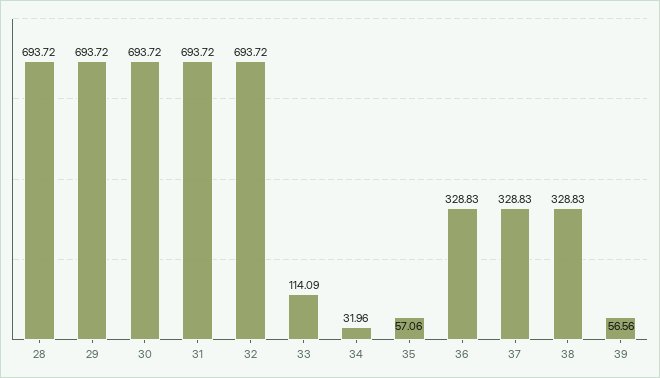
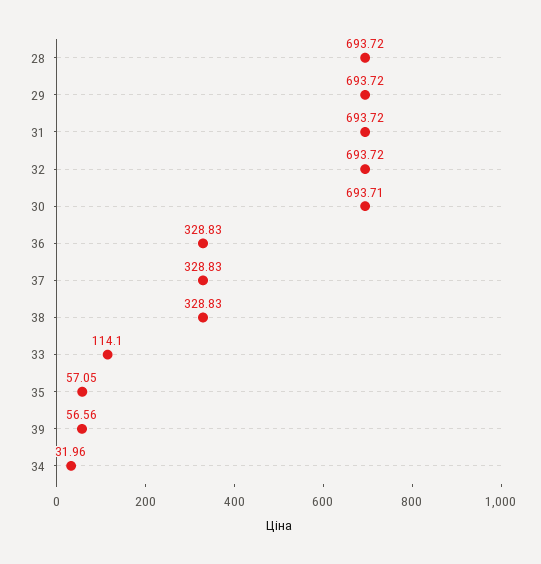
30: 693.72 -> 693.71
33: 114.09 -> 114.1
35: 57.06 -> 57.05

